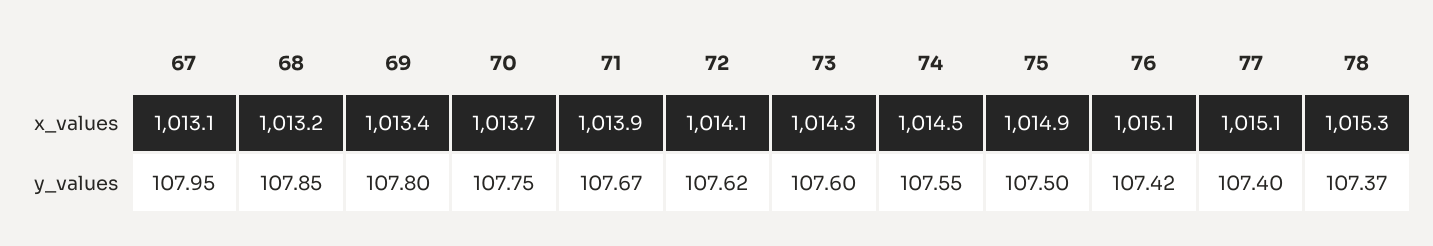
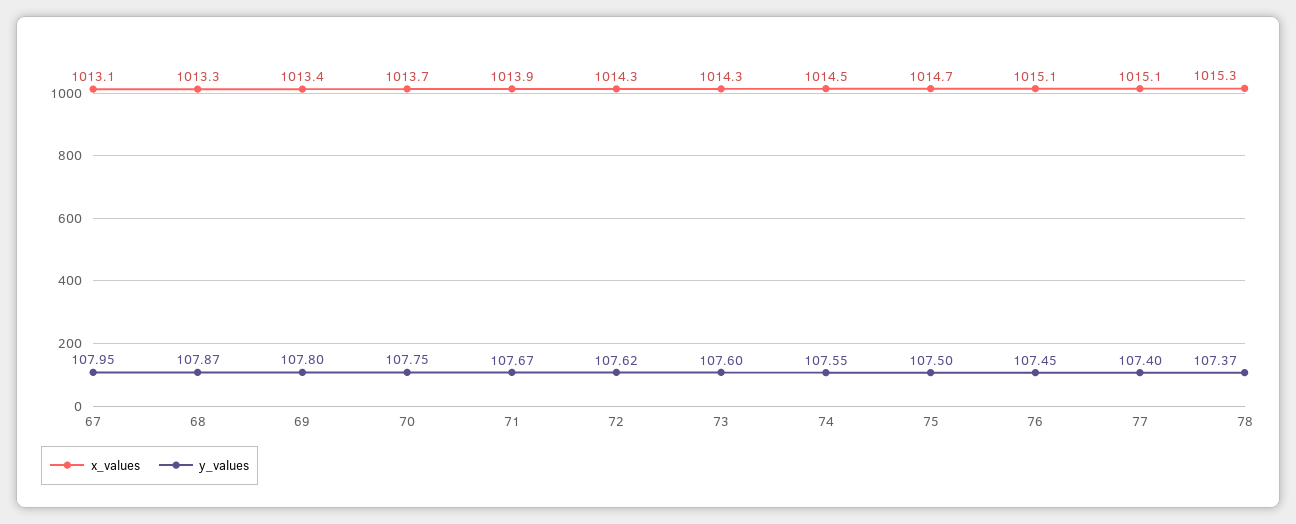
x_values, 68: 1013.2 -> 1013.3
x_values, 72: 1014.1 -> 1014.3
x_values, 75: 1014.9 -> 1014.7
y_values, 68: 107.85 -> 107.87
y_values, 76: 107.42 -> 107.45

